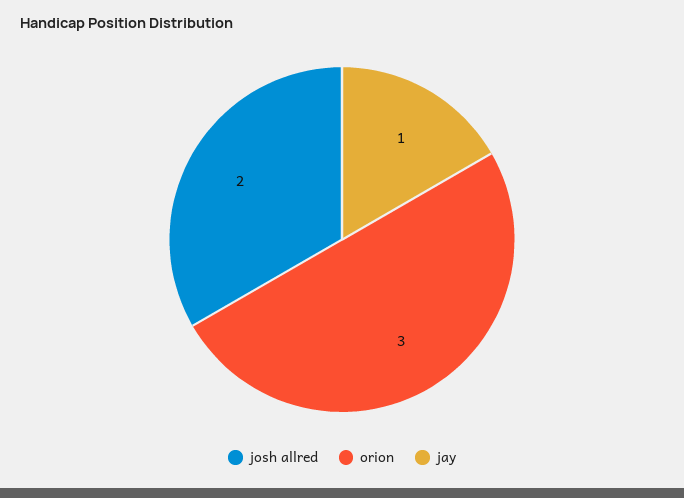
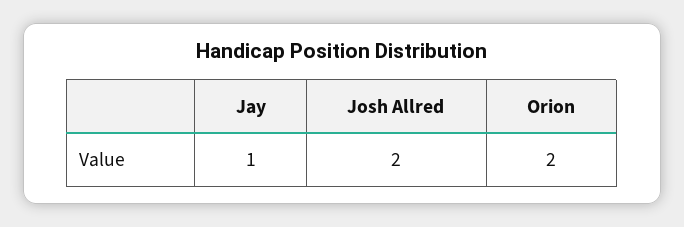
orion: 3 -> 2

